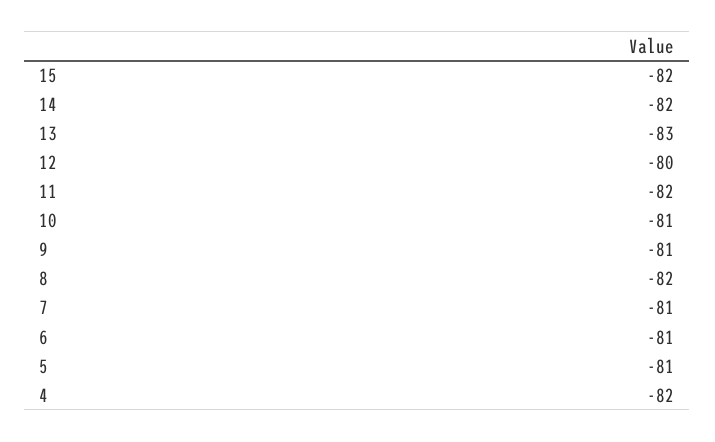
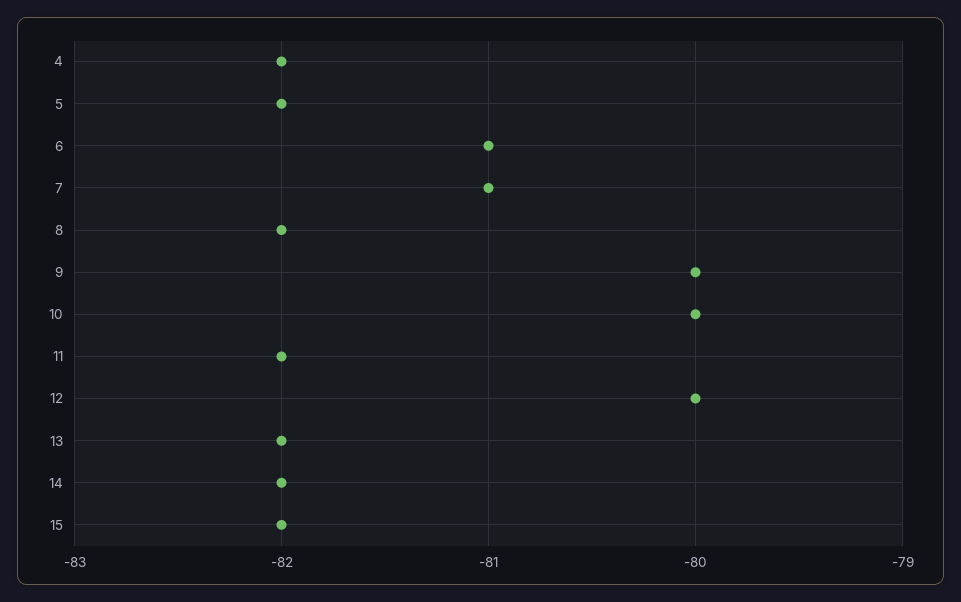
13: -83 -> -82
10: -81 -> -80
9: -81 -> -80
5: -81 -> -82

